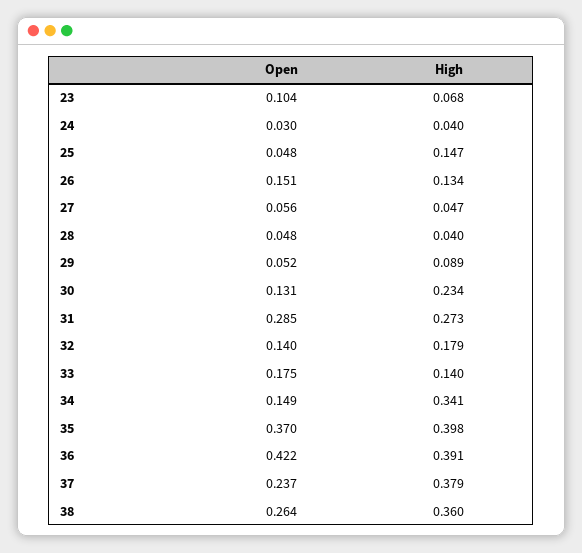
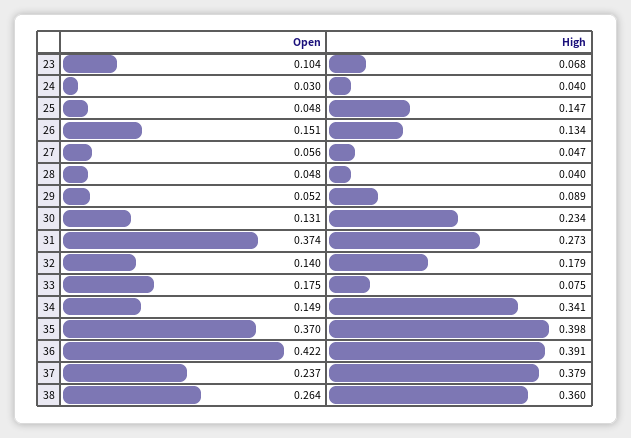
Open, 31: 0.285 -> 0.374
High, 33: 0.14 -> 0.075

